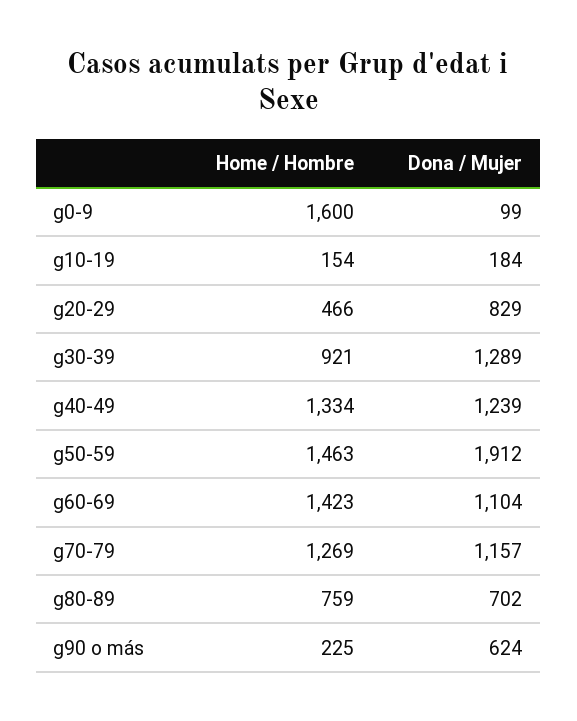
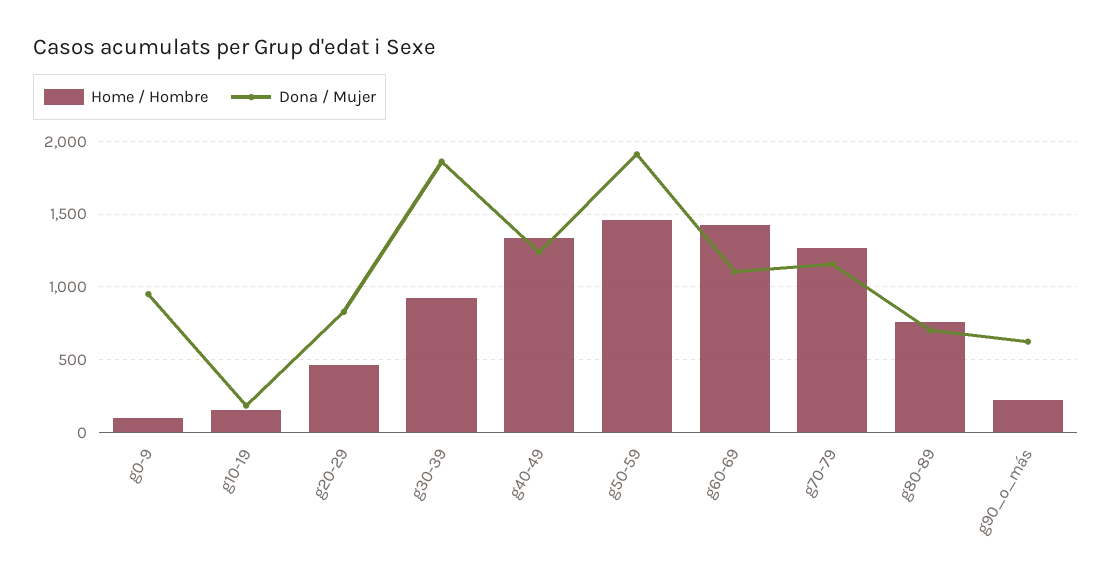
Home / Hombre, g0-9: 1600 -> 100
Dona / Mujer, g0-9: 99 -> 950
Dona / Mujer, g30-39: 1289 -> 1850

